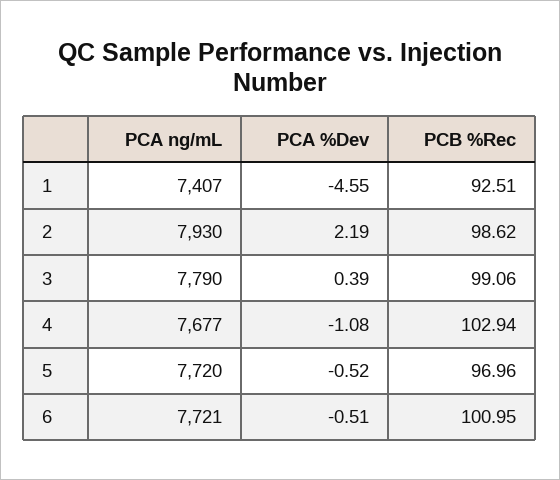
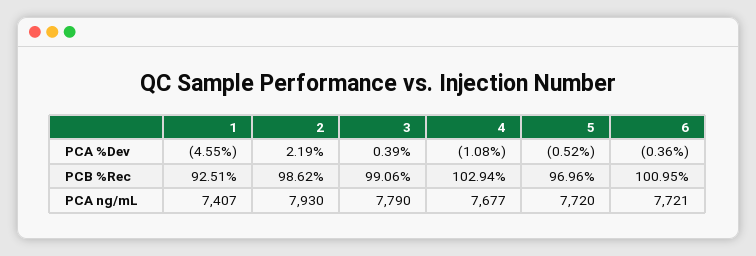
PCA %Dev, 6: -0.51 -> -0.36

